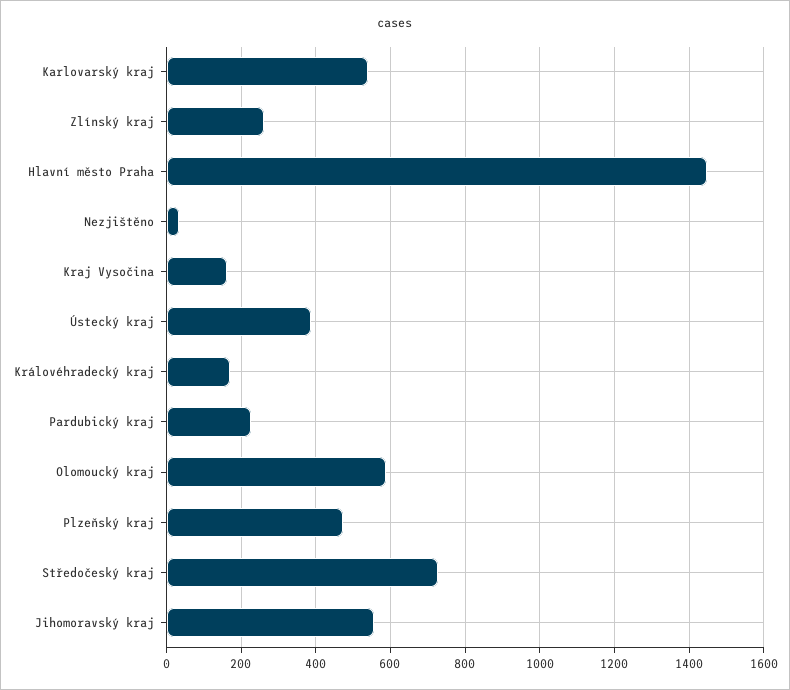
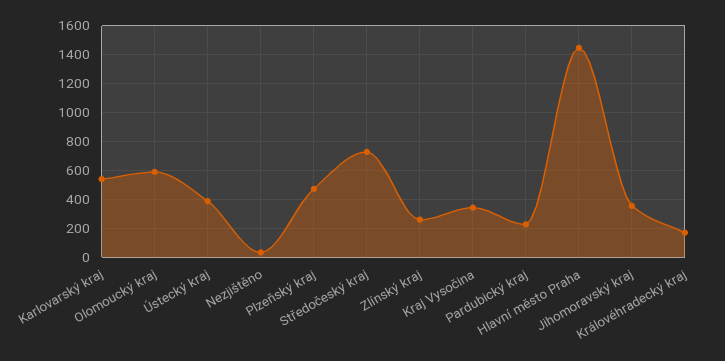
Kraj Vysočina: 160 -> 350
Jihomoravský kraj: 560 -> 350

